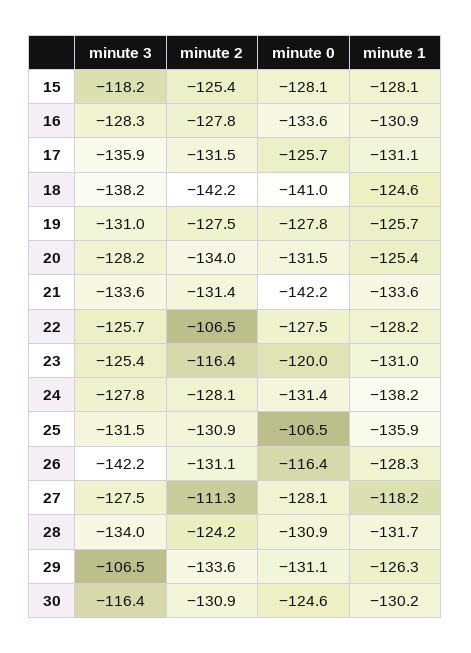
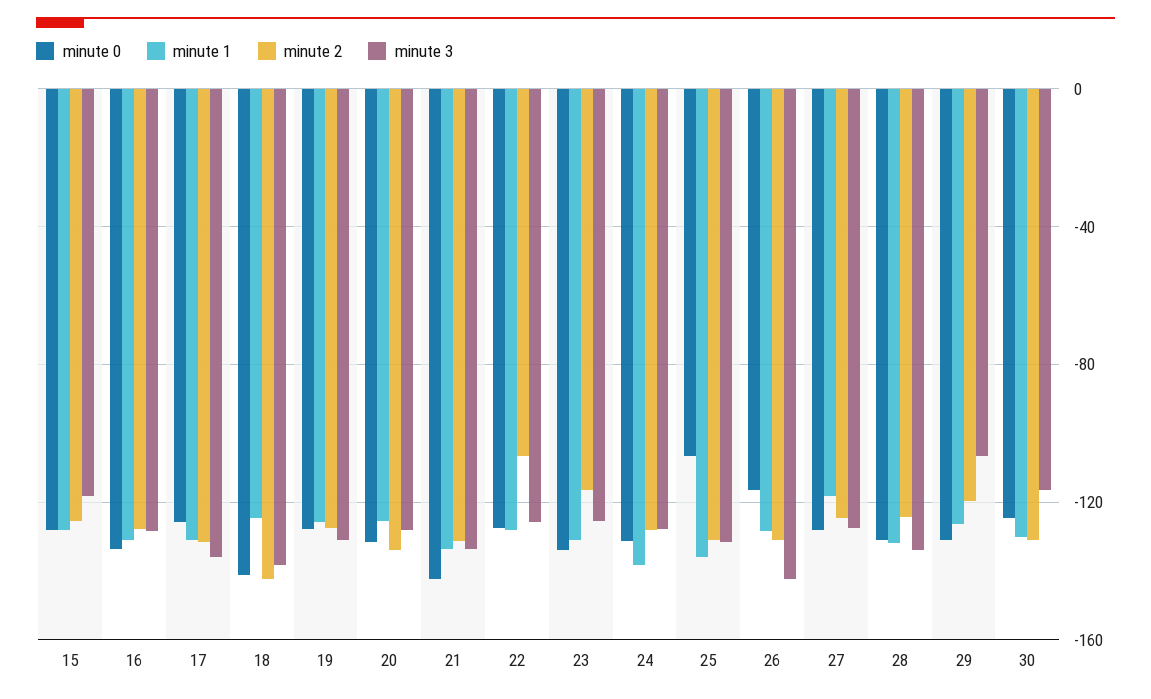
minute 0, 23: -120 -> -135
minute 2, 27: -111.3 -> -125
minute 2, 29: -133.6 -> -120

